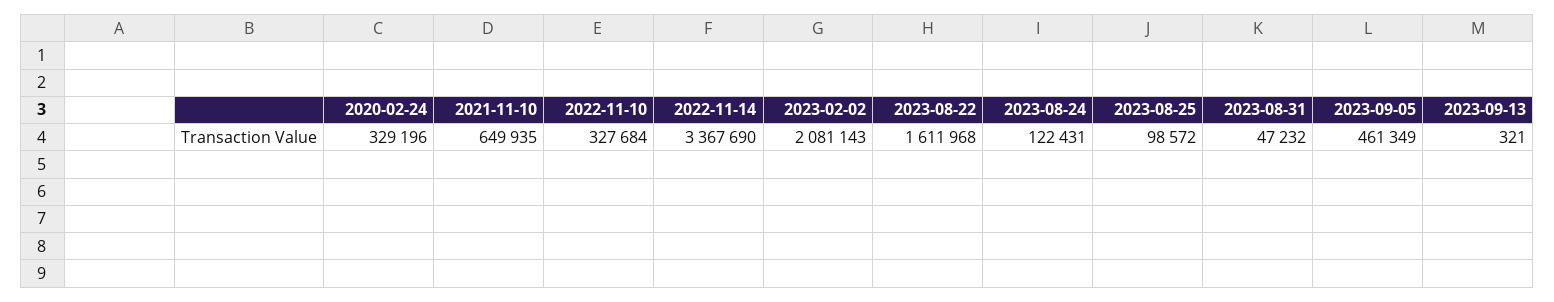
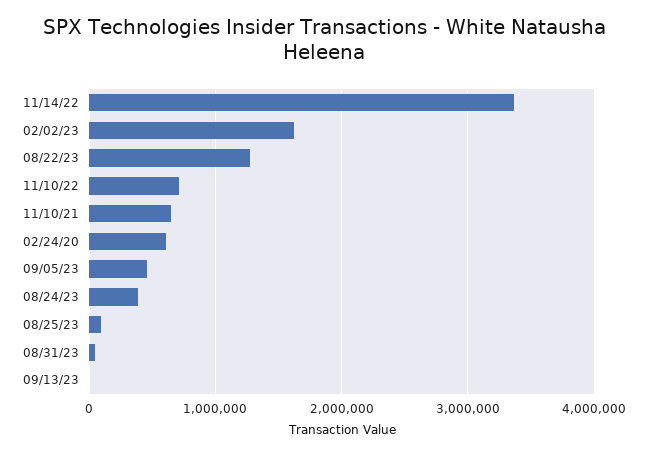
2020-02-24: 329196 -> 600000
2022-11-10: 327684 -> 700000
2023-02-02: 2081143 -> 1600000
2023-08-22: 1611968 -> 1300000
2023-08-24: 122431 -> 400000

